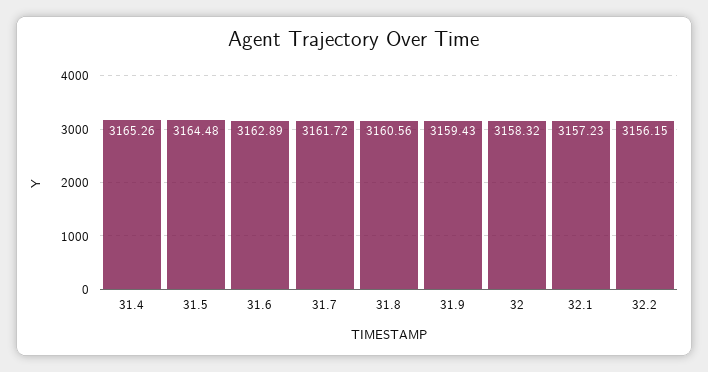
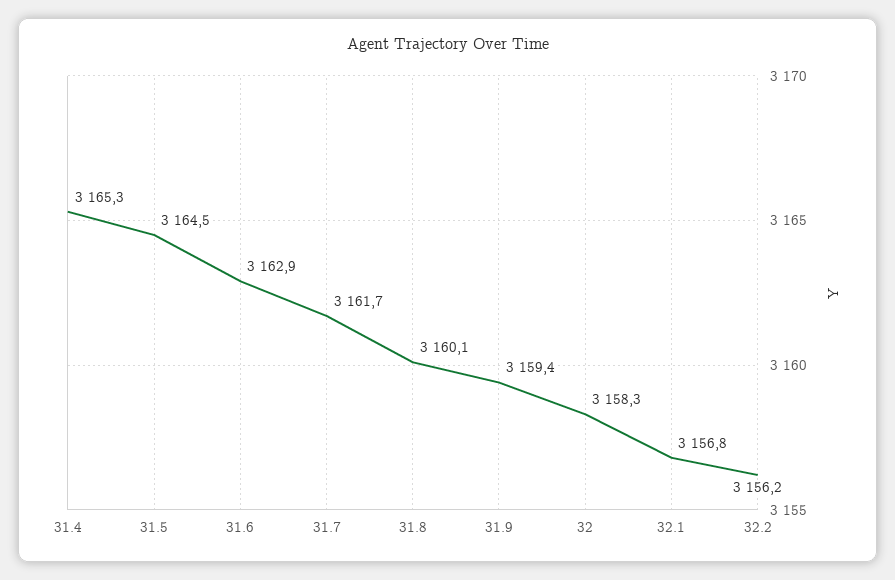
31.8: 3160.56 -> 3160.1
32.1: 3157.23 -> 3156.8

